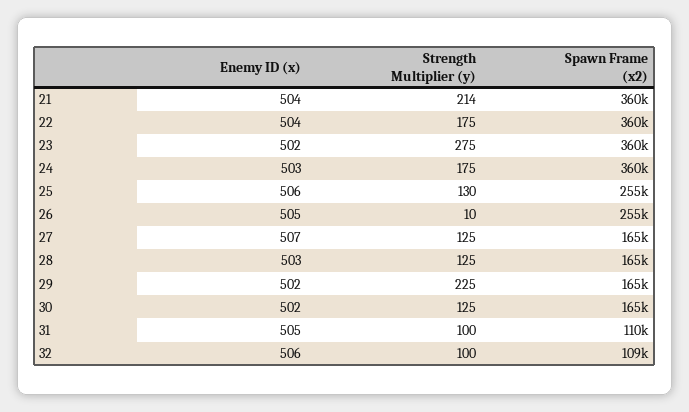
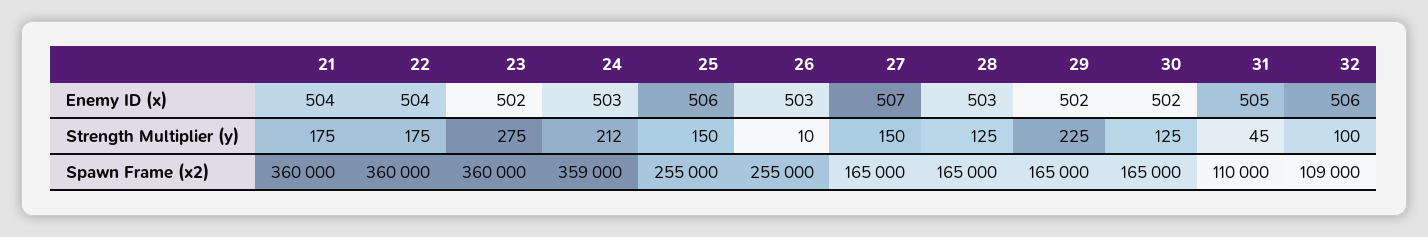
Strength Multiplier (y), 21: 214 -> 175
Strength Multiplier (y), 24: 175 -> 212
Spawn Frame (x2), 24: 360000 -> 359000
Strength Multiplier (y), 25: 130 -> 150
Enemy ID (x), 26: 505 -> 503
Strength Multiplier (y), 27: 125 -> 150
Strength Multiplier (y), 31: 100 -> 45

